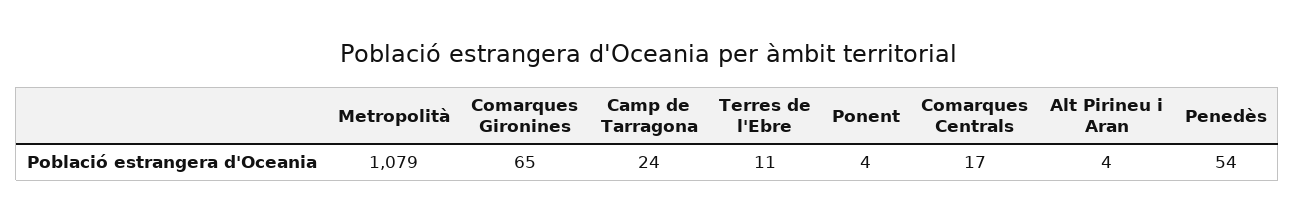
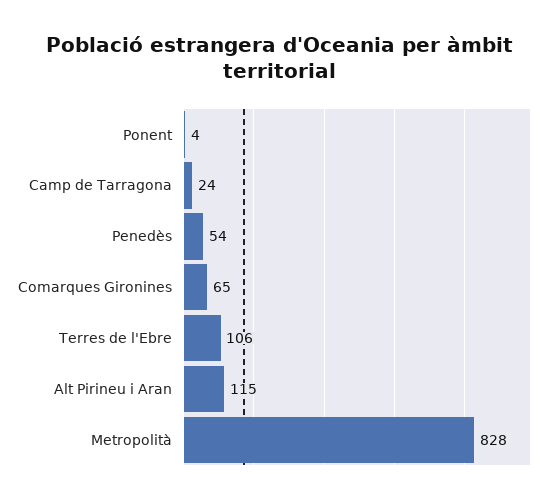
Metropolità: 1079 -> 828
Terres de l'Ebre: 11 -> 106
Comarques Centrals: 17 -> none
Alt Pirineu i Aran: 4 -> 115

